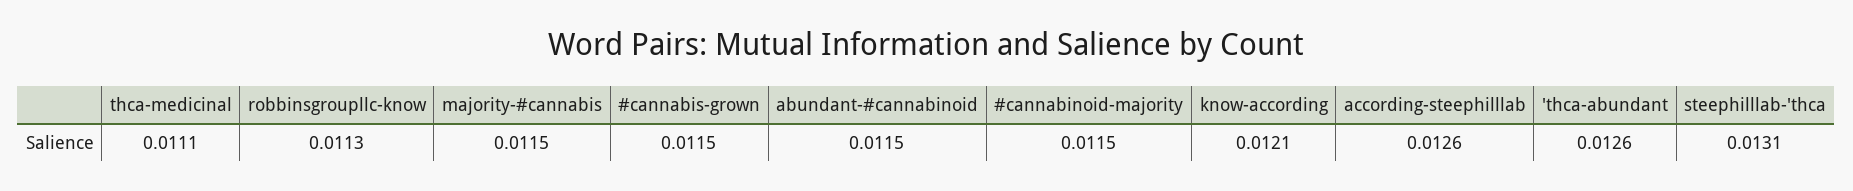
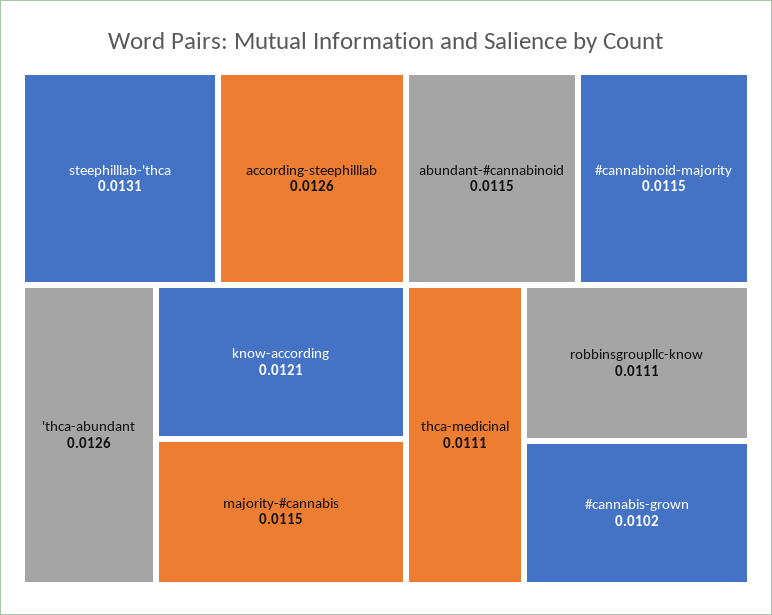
robbinsgroupllc-know: 0.0113 -> 0.0111
#cannabis-grown: 0.0115 -> 0.0102

